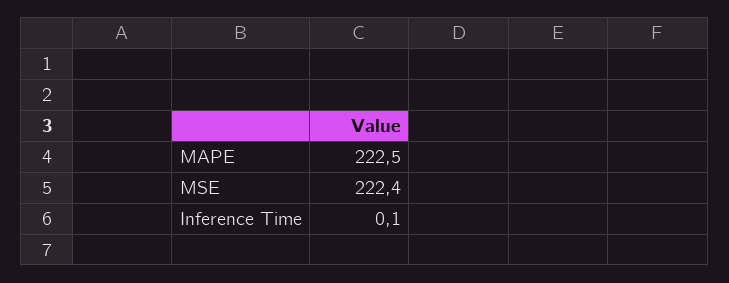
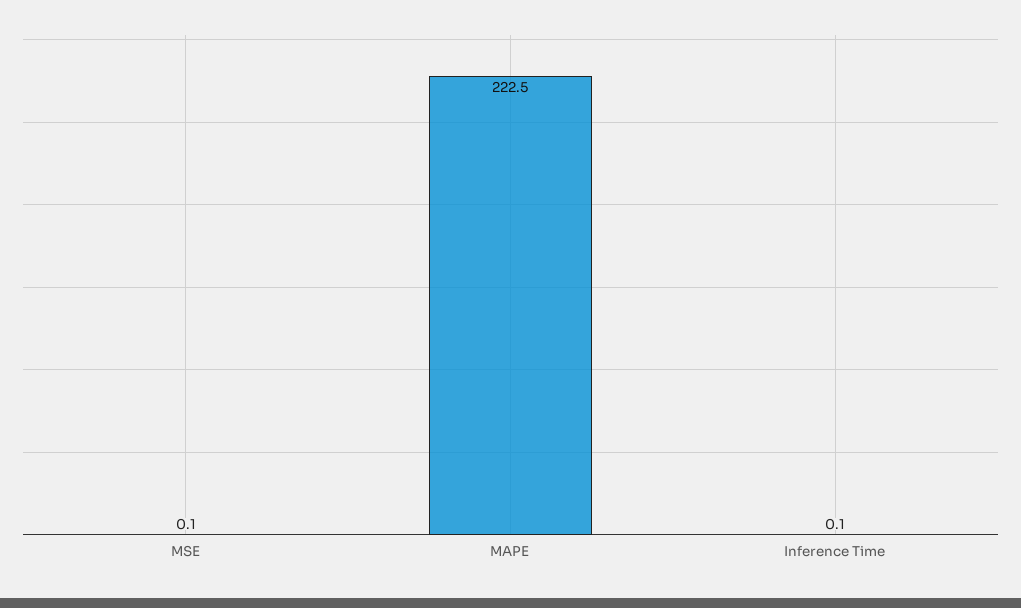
MSE: 222.4 -> 0.1

